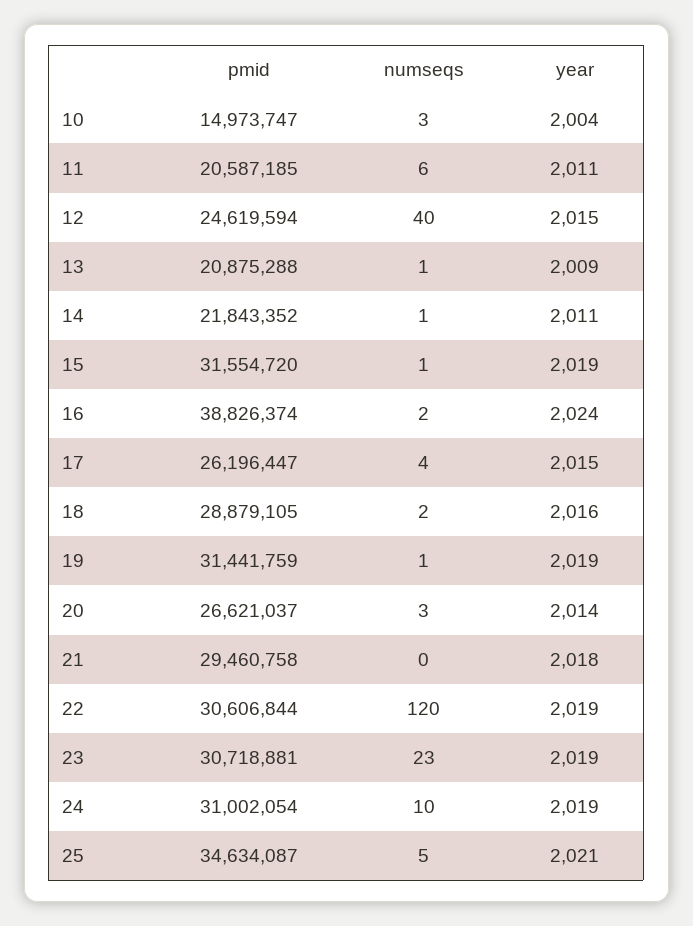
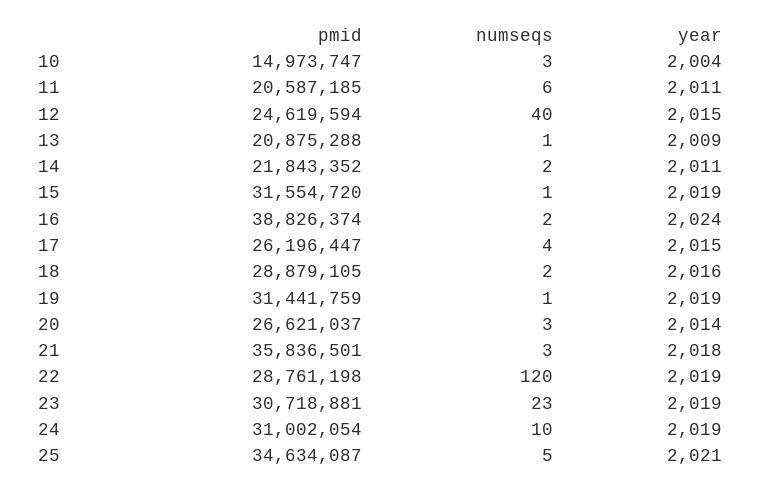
numseqs, 14: 1 -> 2
pmid, 21: 29460758 -> 35836501
numseqs, 21: 0 -> 3
pmid, 22: 30606844 -> 28761198

